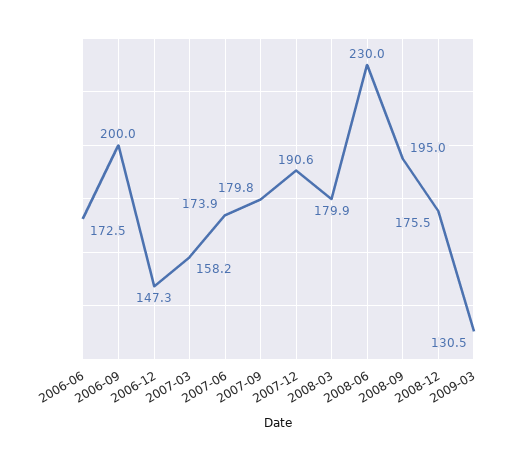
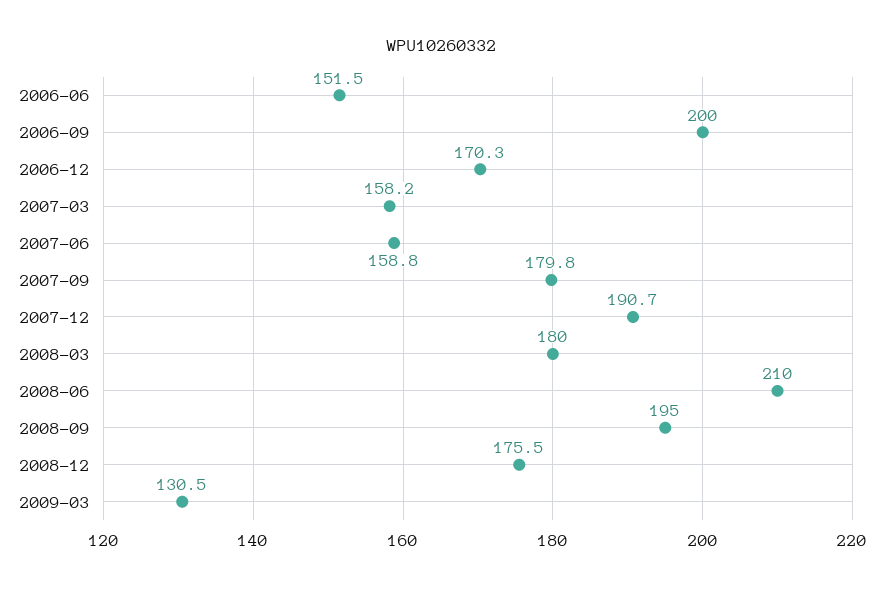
2006-06: 172.5 -> 151.5
2006-12: 147.3 -> 170.3
2007-06: 173.9 -> 158.8
2007-12: 190.6 -> 190.7
2008-03: 179.9 -> 180
2008-06: 230 -> 210

